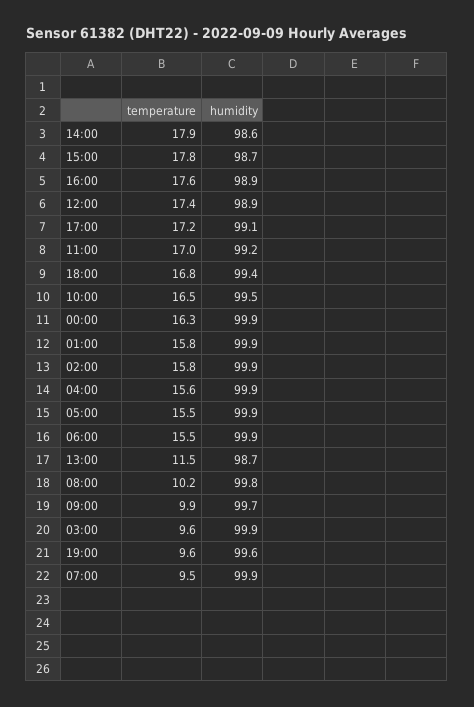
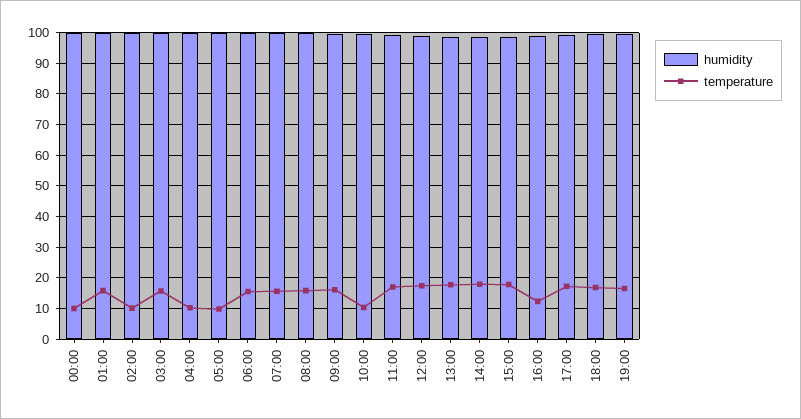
temperature, 16:00: 17.6 -> 12
temperature, 10:00: 16.5 -> 10
temperature, 00:00: 16.3 -> 10
temperature, 02:00: 15.8 -> 10
temperature, 04:00: 15.6 -> 10
temperature, 05:00: 15.5 -> 10
temperature, 13:00: 11.5 -> 18
temperature, 08:00: 10.2 -> 16
temperature, 09:00: 9.9 -> 16
temperature, 03:00: 9.6 -> 16
temperature, 19:00: 9.6 -> 16
temperature, 07:00: 9.5 -> 16

